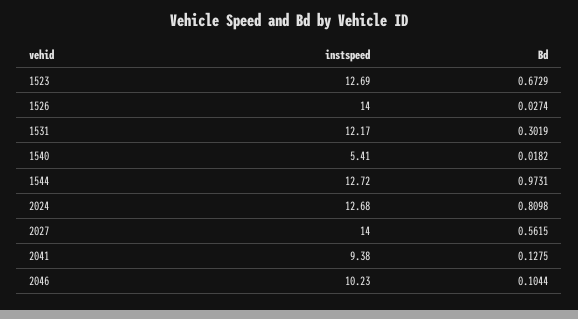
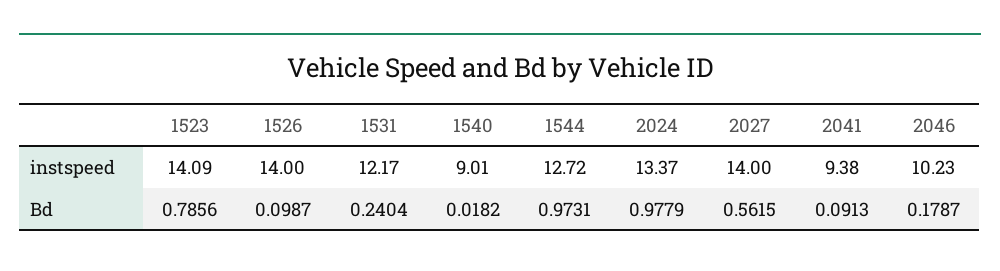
instspeed, 1523: 12.69 -> 14.09
Bd, 1523: 0.6729 -> 0.7856
Bd, 1526: 0.0274 -> 0.0987
Bd, 1531: 0.3019 -> 0.2404
instspeed, 1540: 5.41 -> 9.01
instspeed, 2024: 12.68 -> 13.37
Bd, 2024: 0.8098 -> 0.9779
Bd, 2041: 0.1275 -> 0.0913
Bd, 2046: 0.1044 -> 0.1787

